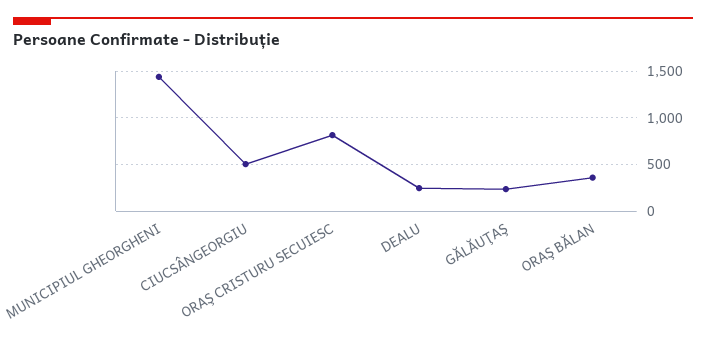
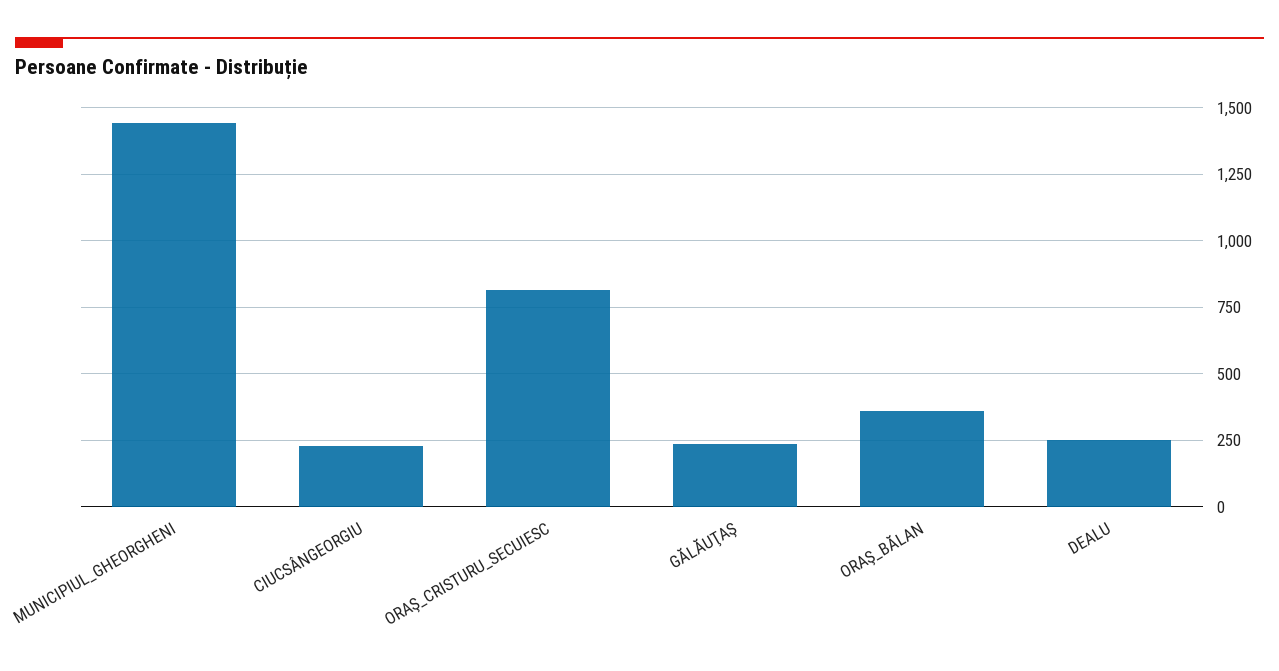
CIUCSÂNGEORGIU: 500 -> 225

